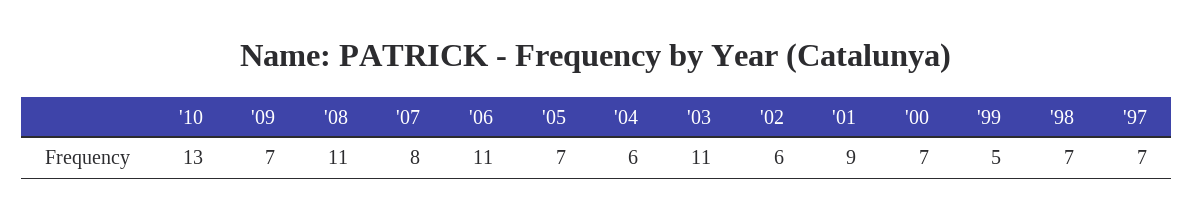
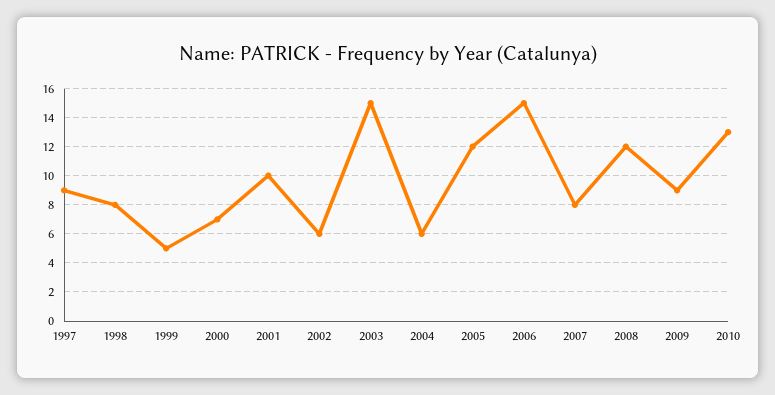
'09: 7 -> 9
'08: 11 -> 12
'06: 11 -> 15
'05: 7 -> 12
'03: 11 -> 15
'01: 9 -> 10
'98: 7 -> 8
'97: 7 -> 9

